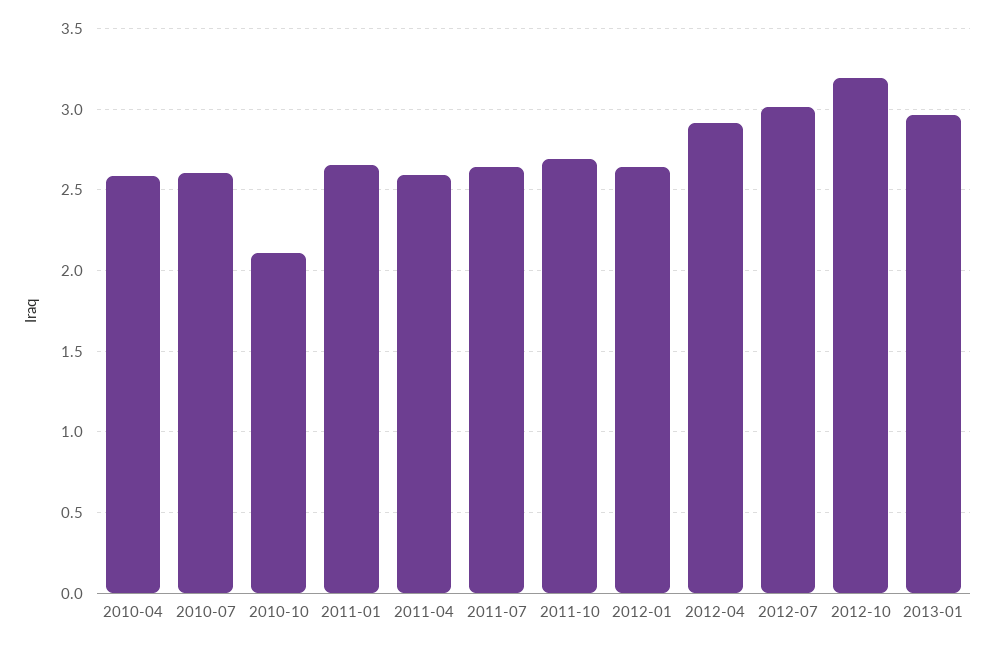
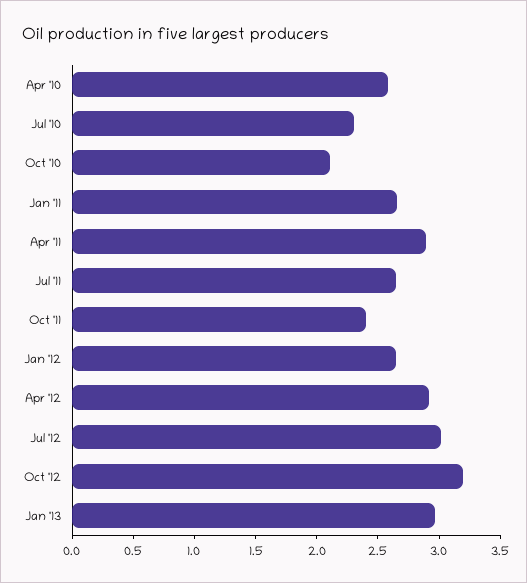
2010-07: 2.6 -> 2.3
2011-04: 2.6 -> 2.9
2011-10: 2.7 -> 2.4

